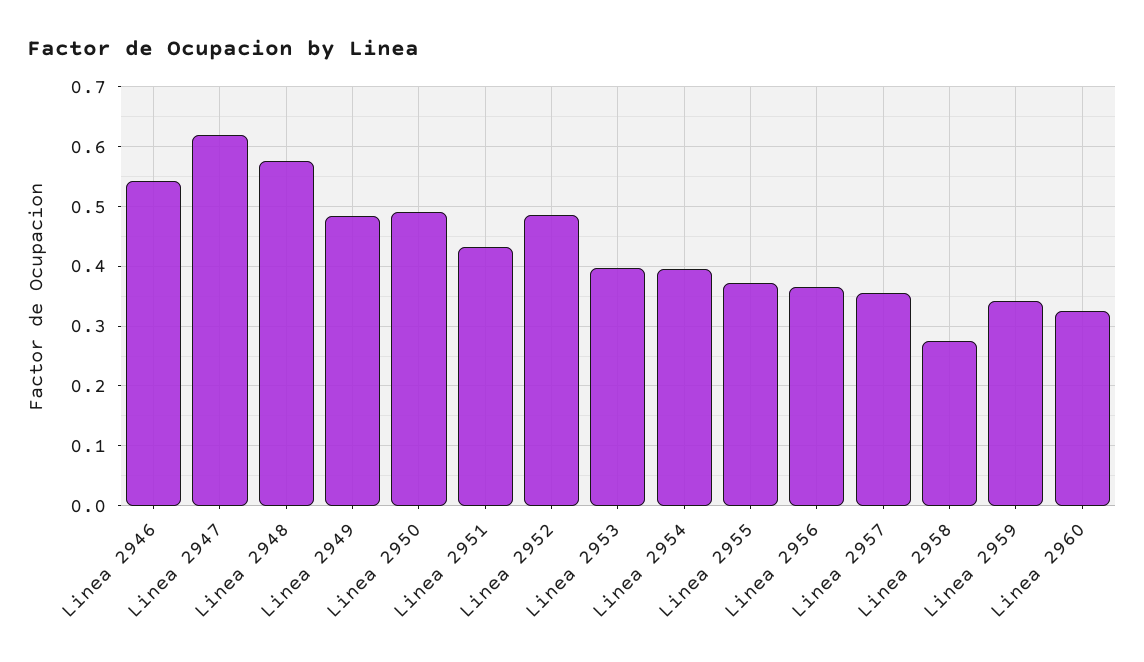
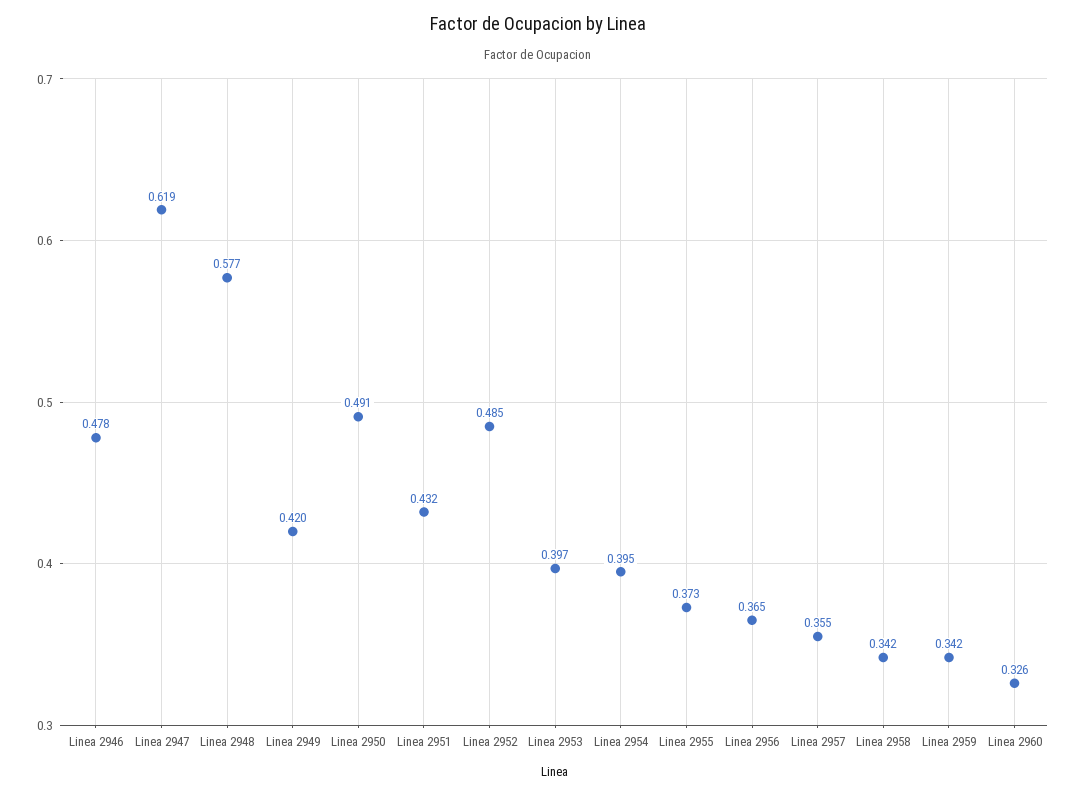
Linea 2946: 0.54 -> 0.478
Linea 2949: 0.48 -> 0.42
Linea 2958: 0.28 -> 0.342

